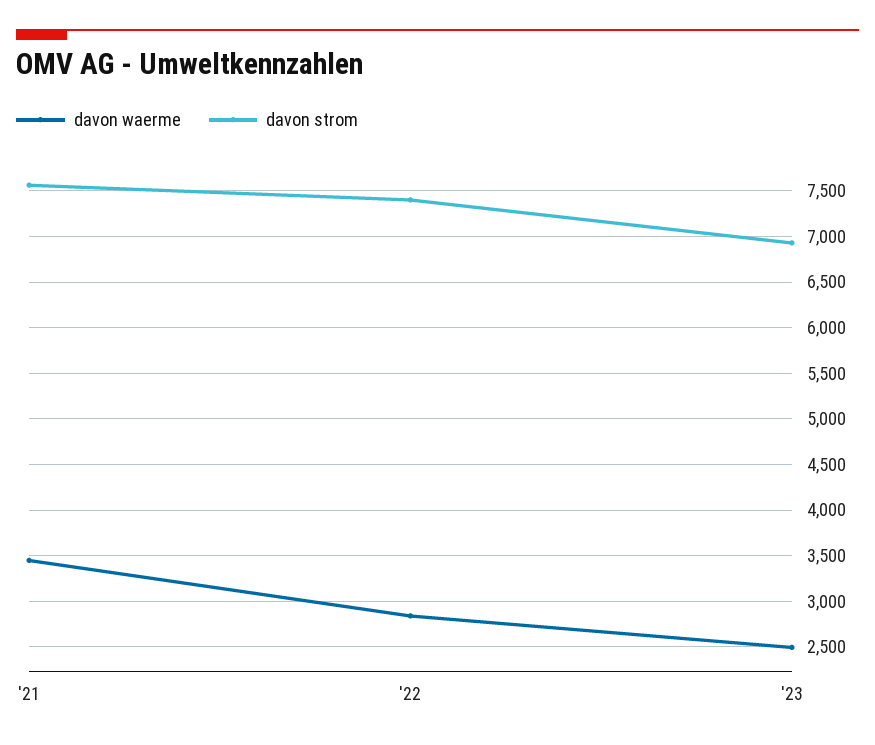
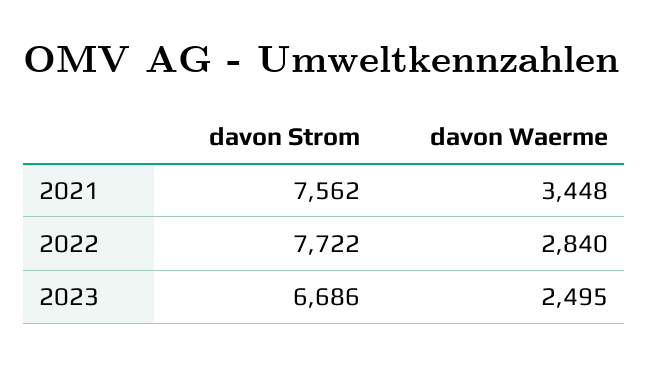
davon strom, '22: 7400 -> 7722
davon strom, '23: 6900 -> 6686

